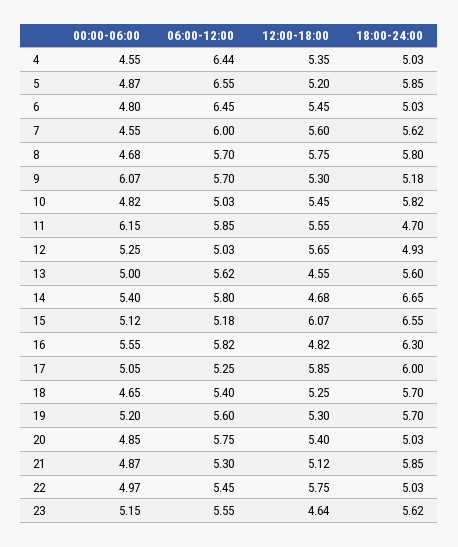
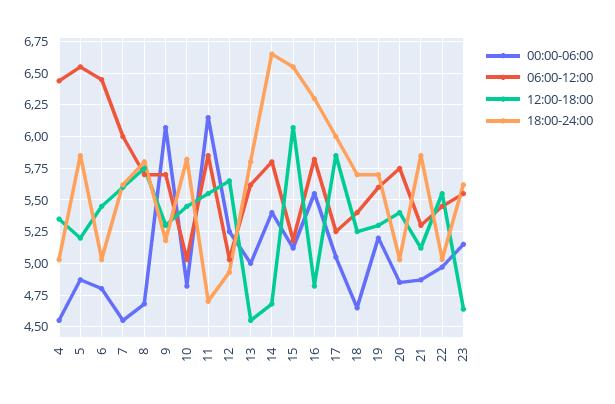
18:00-24:00, 13: 5.6 -> 5.8
12:00-18:00, 22: 5.75 -> 5.55

